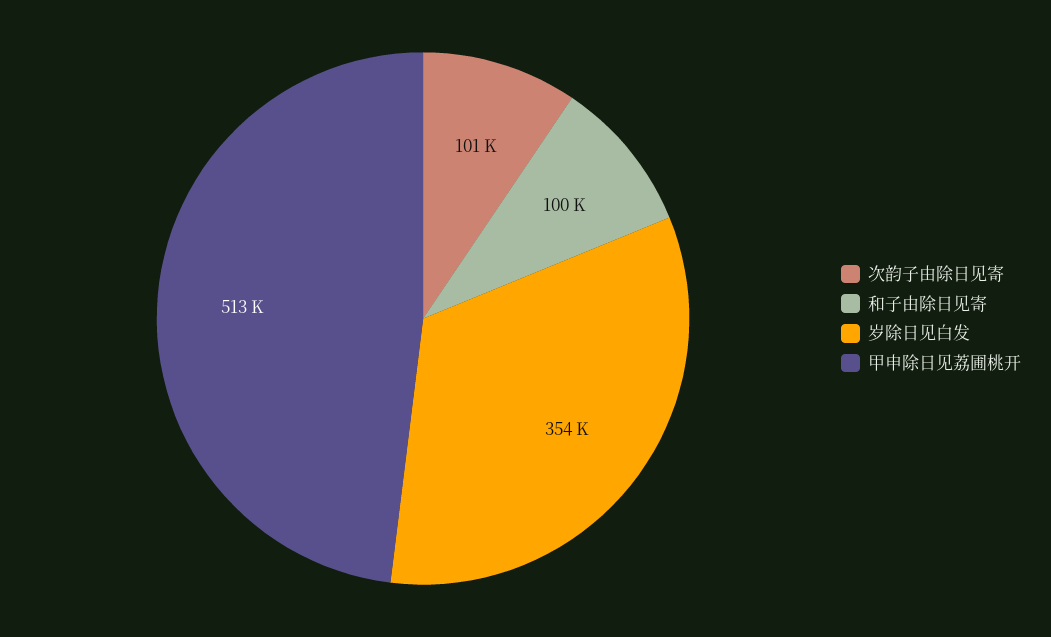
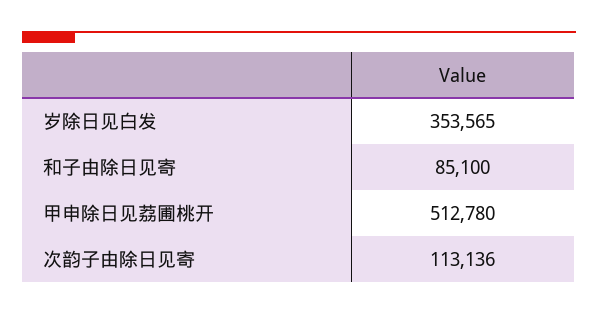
次韵子由除日见寄: 101000 -> 113136
和子由除日见寄: 100000 -> 85100

